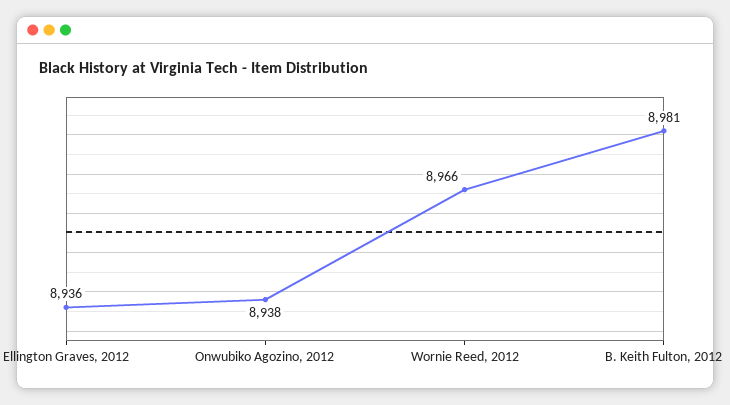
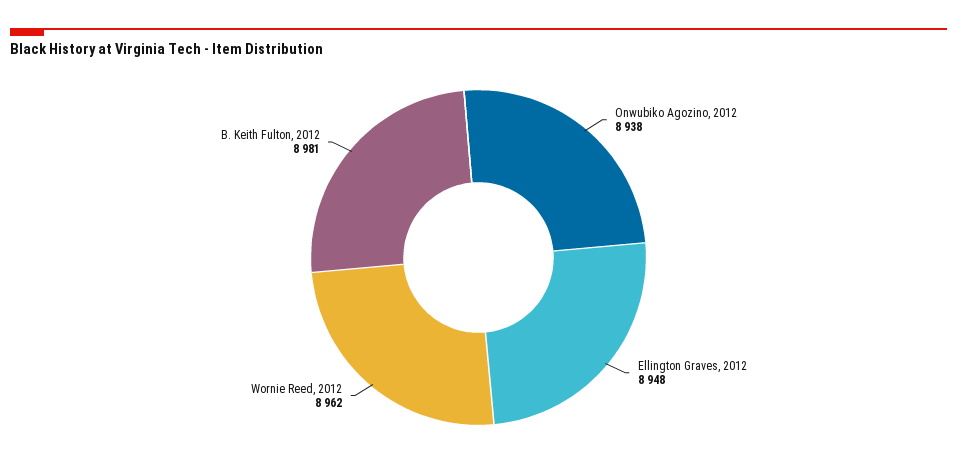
Ellington Graves, 2012: 8936 -> 8948
Wornie Reed, 2012: 8966 -> 8962

